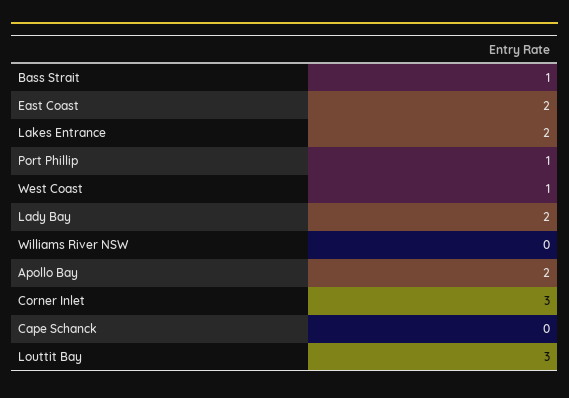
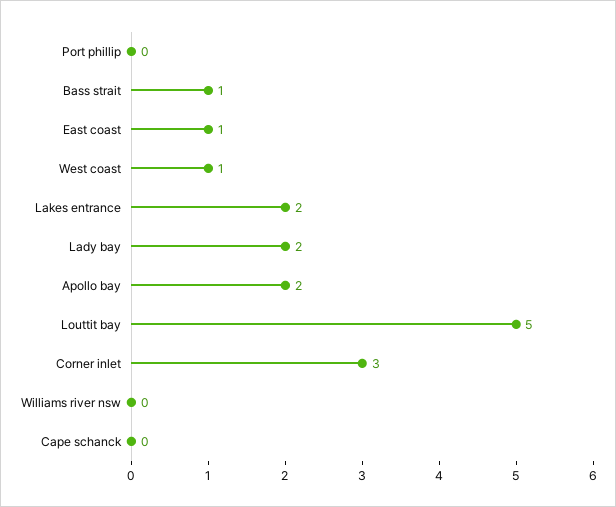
East Coast: 2 -> 1
Port Phillip: 1 -> 0
Louttit Bay: 3 -> 5

